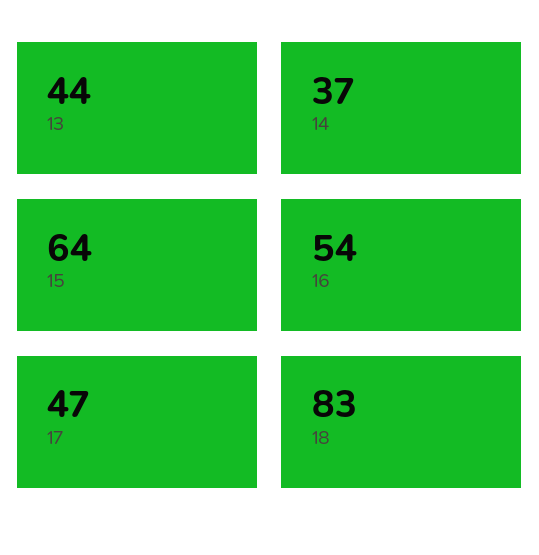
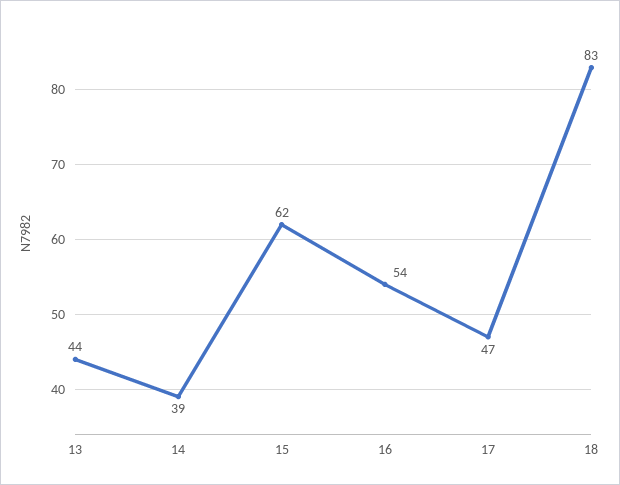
14: 37 -> 39
15: 64 -> 62

